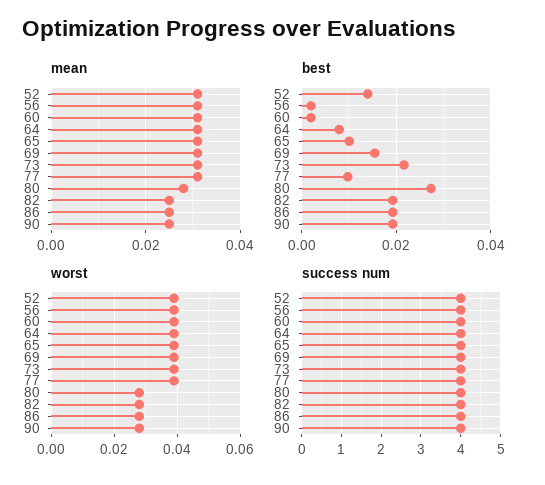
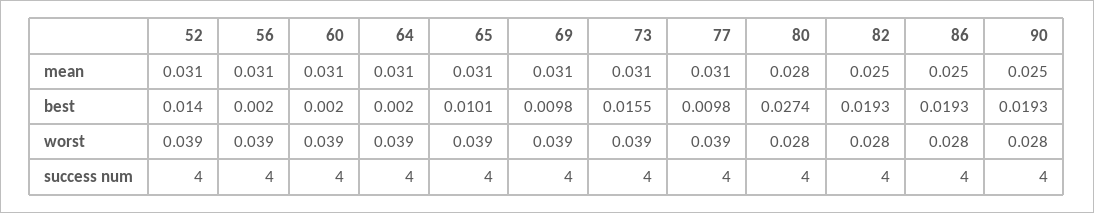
best, 64: 0.008 -> 0.002
best, 69: 0.016 -> 0.0098
best, 73: 0.022 -> 0.0155

